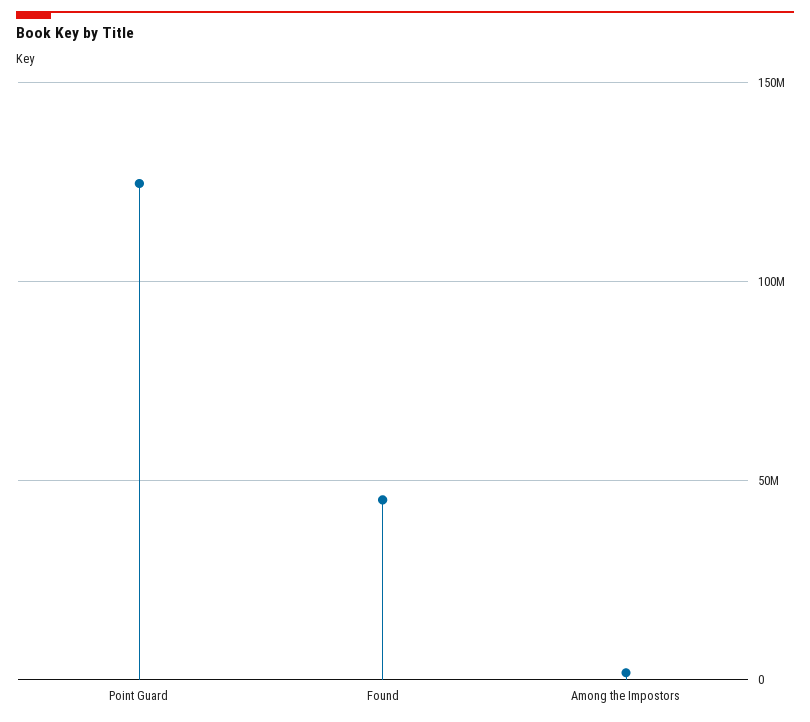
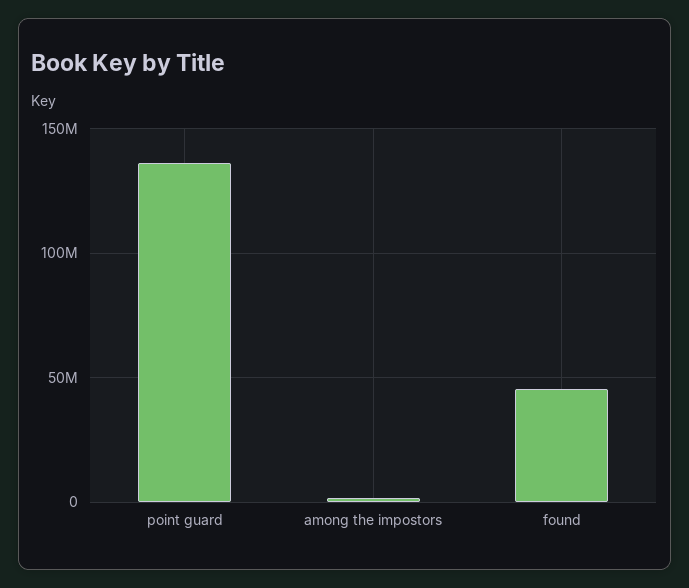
Point Guard: 125000000 -> 135000000

